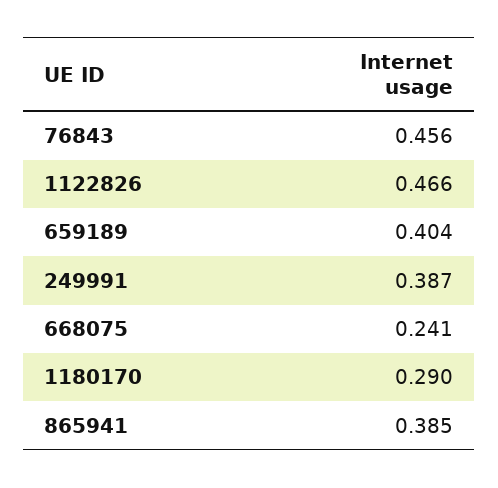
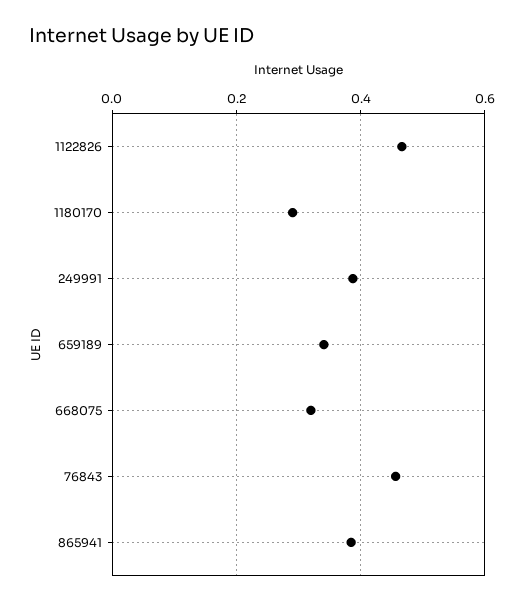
659189: 0.404 -> 0.34
668075: 0.241 -> 0.32

